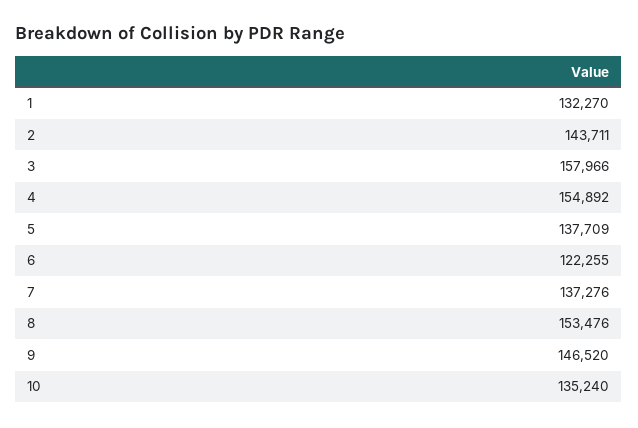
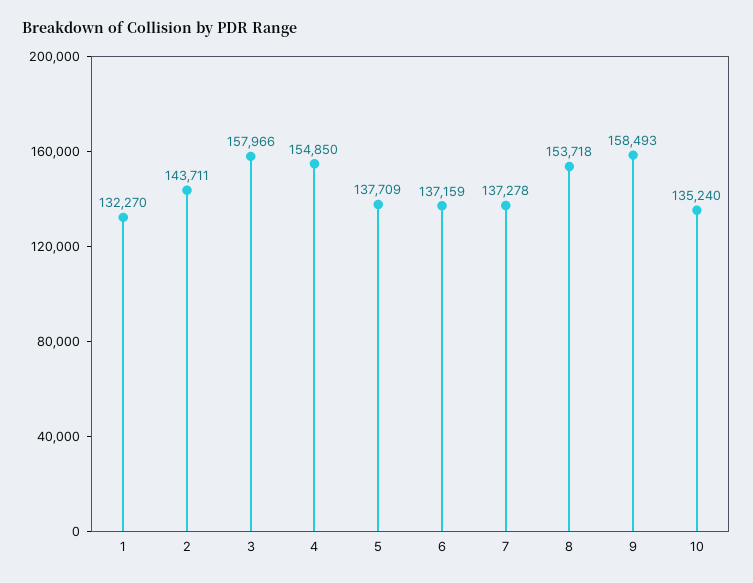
4: 154892 -> 154850
6: 122255 -> 137159
7: 137276 -> 137278
8: 153476 -> 153718
9: 146520 -> 158493

